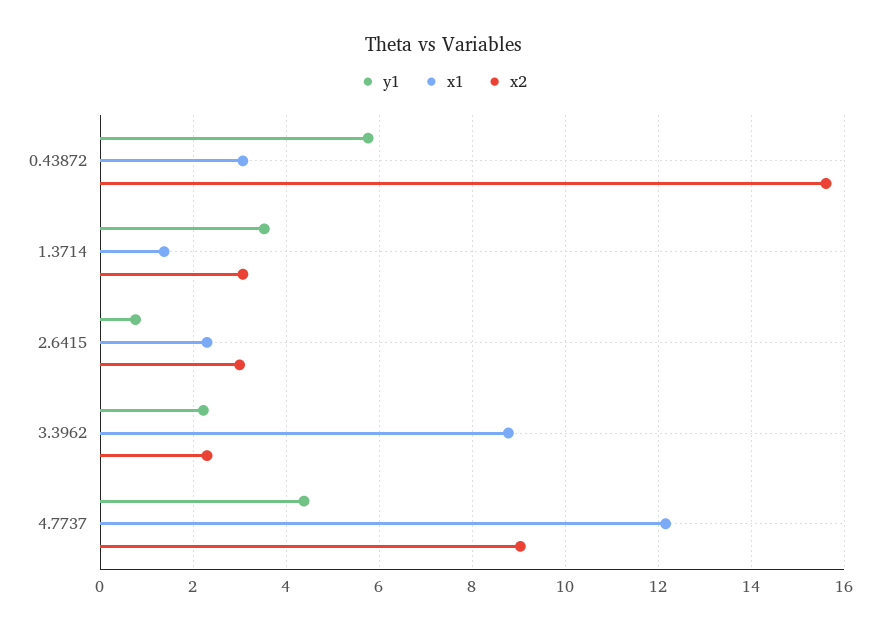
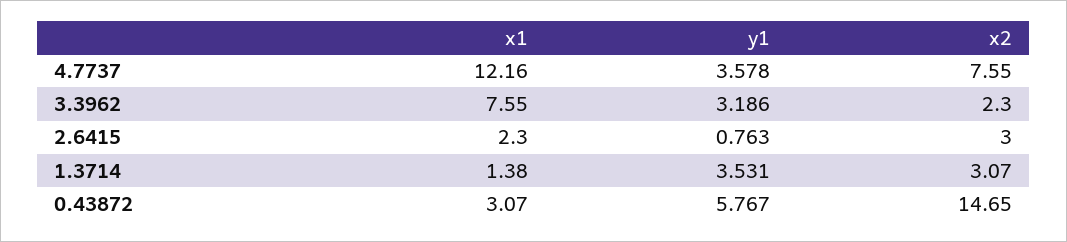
x2, 0.43872: 15.6 -> 14.65
y1, 3.3962: 2.2 -> 3.186
x1, 3.3962: 8.8 -> 7.55
y1, 4.7737: 4.4 -> 3.578
x2, 4.7737: 9 -> 7.55

